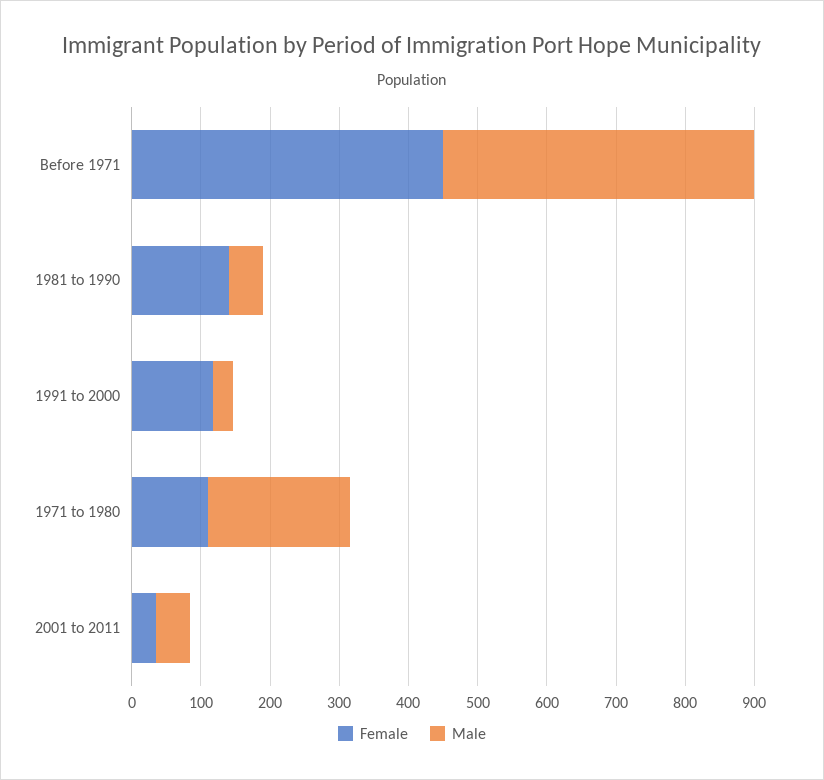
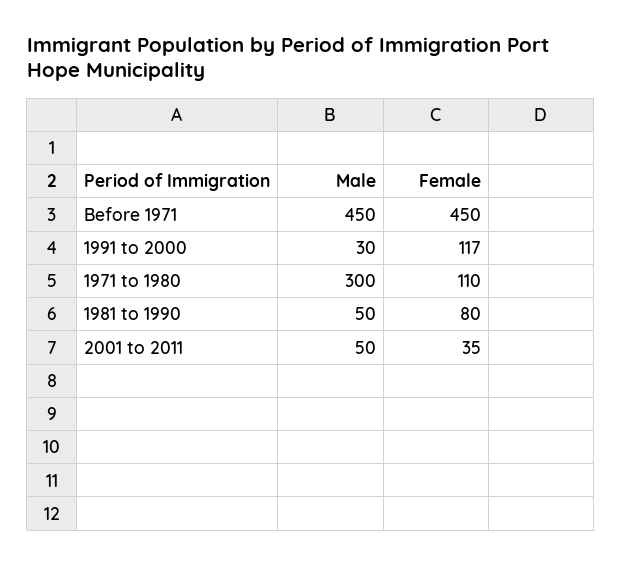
Female, 1981 to 1990: 140 -> 80
Male, 1971 to 1980: 200 -> 300

